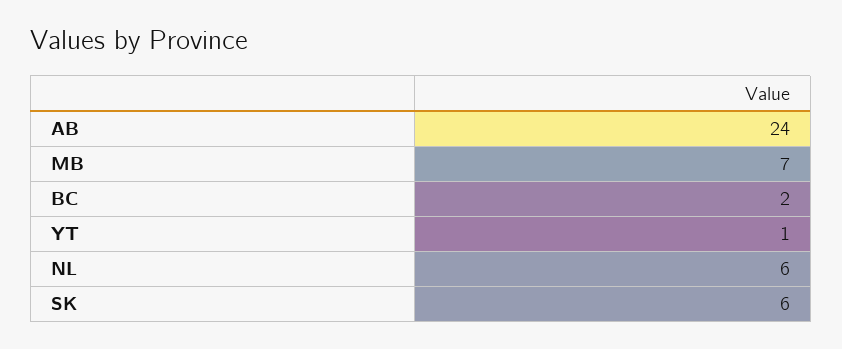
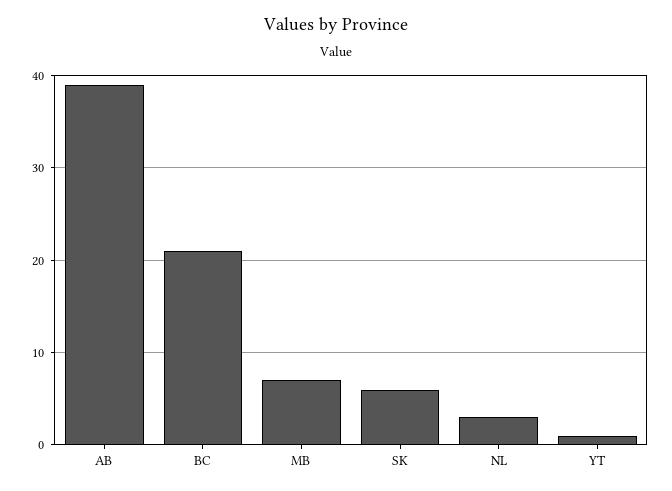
AB: 24 -> 39
BC: 2 -> 21
NL: 6 -> 3

